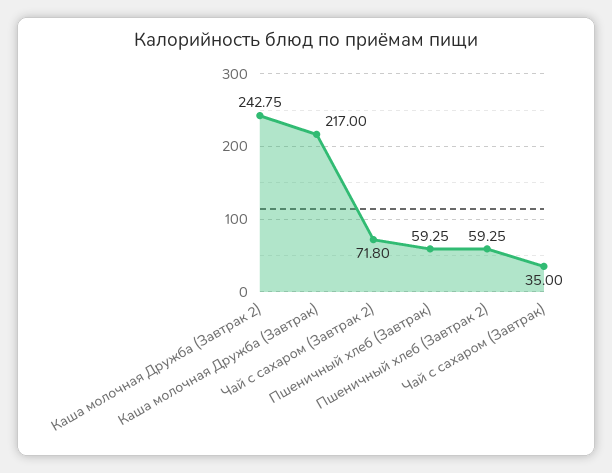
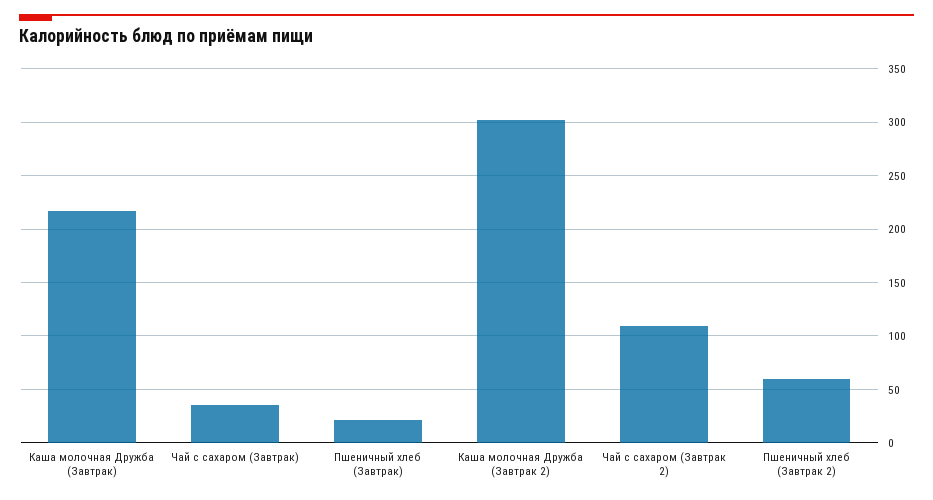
Каша молочная Дружба (Завтрак 2): 242.75 -> 300
Чай с сахаром (Завтрак 2): 71.8 -> 110
Пшеничный хлеб (Завтрак): 59.25 -> 20

